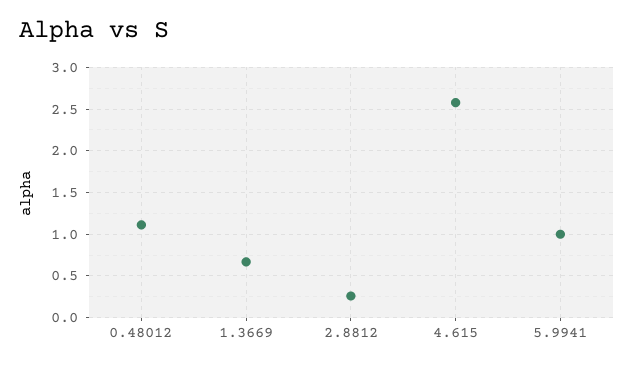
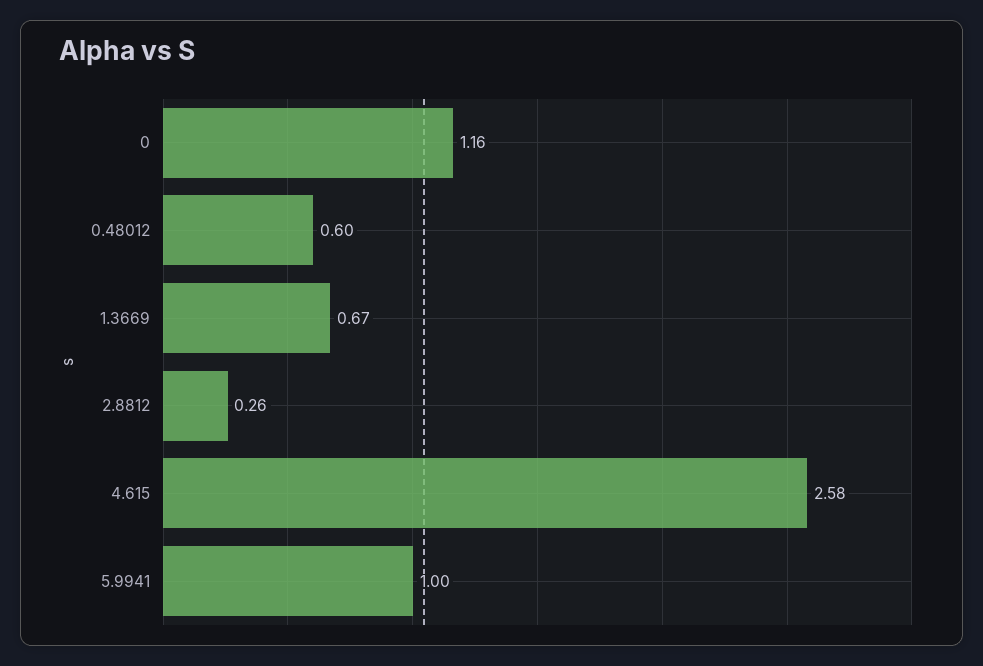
0.48012: 1.1 -> 0.6
0: none -> 1.16

